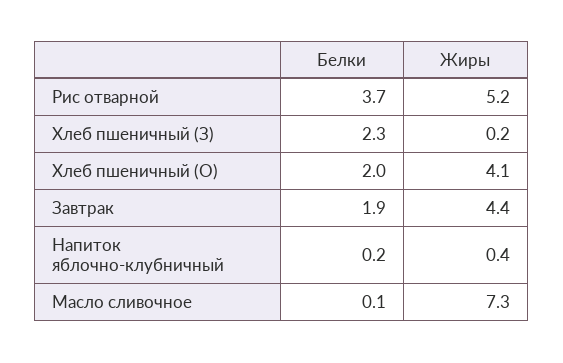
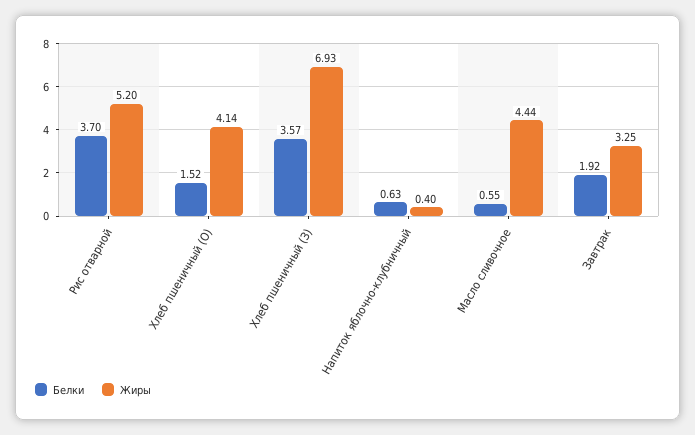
Белки, Хлеб пшеничный (З): 2.3 -> 3.57
Жиры, Хлеб пшеничный (З): 0.2 -> 6.93
Белки, Хлеб пшеничный (О): 2 -> 1.52
Жиры, Завтрак: 4.4 -> 3.25
Белки, Напиток яблочно-клубничный: 0.2 -> 0.63
Белки, Масло сливочное: 0.1 -> 0.55
Жиры, Масло сливочное: 7.3 -> 4.44

